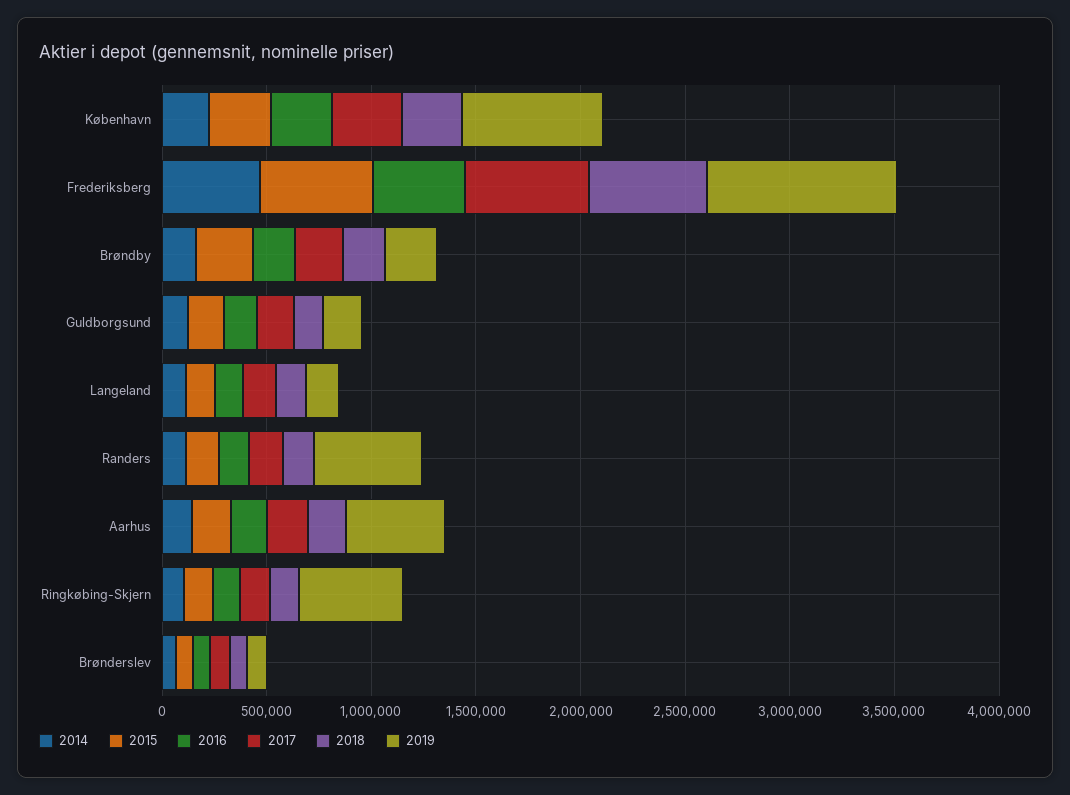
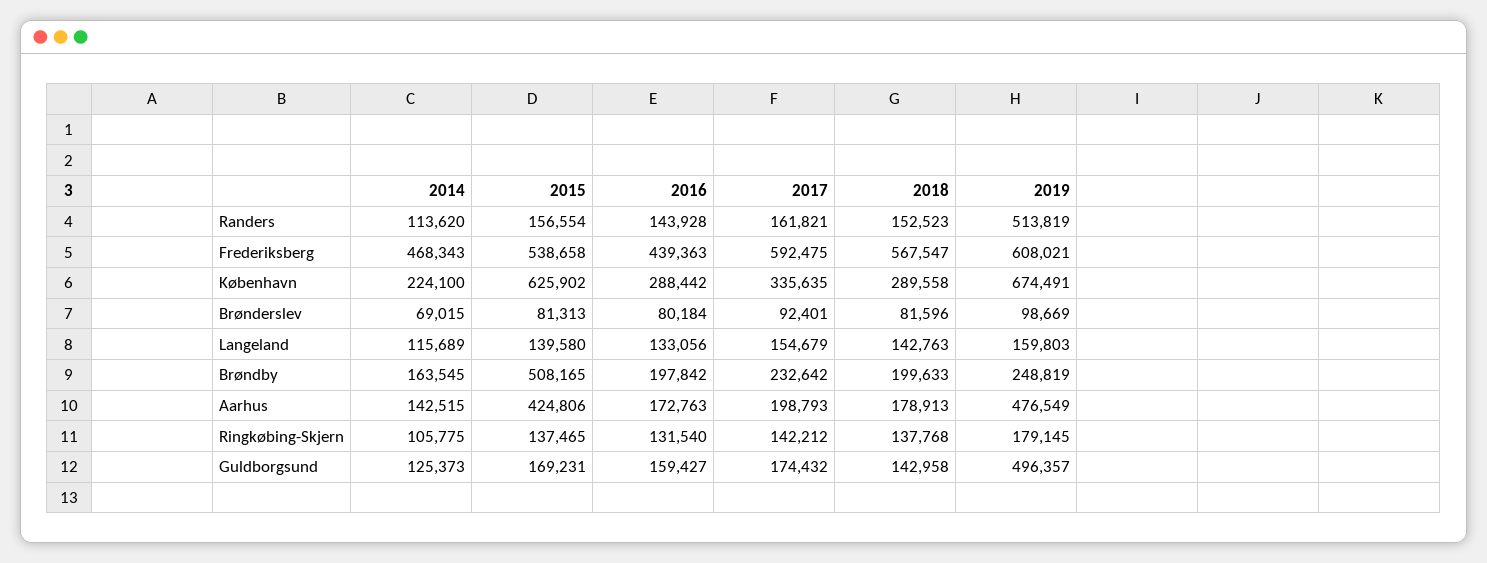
2015, København: 300000 -> 625902
2019, Frederiksberg: 900000 -> 608021
2015, Brøndby: 300000 -> 508165
2019, Guldborgsund: 200000 -> 496357
2015, Aarhus: 200000 -> 424806
2019, Ringkøbing-Skjern: 500000 -> 179145

